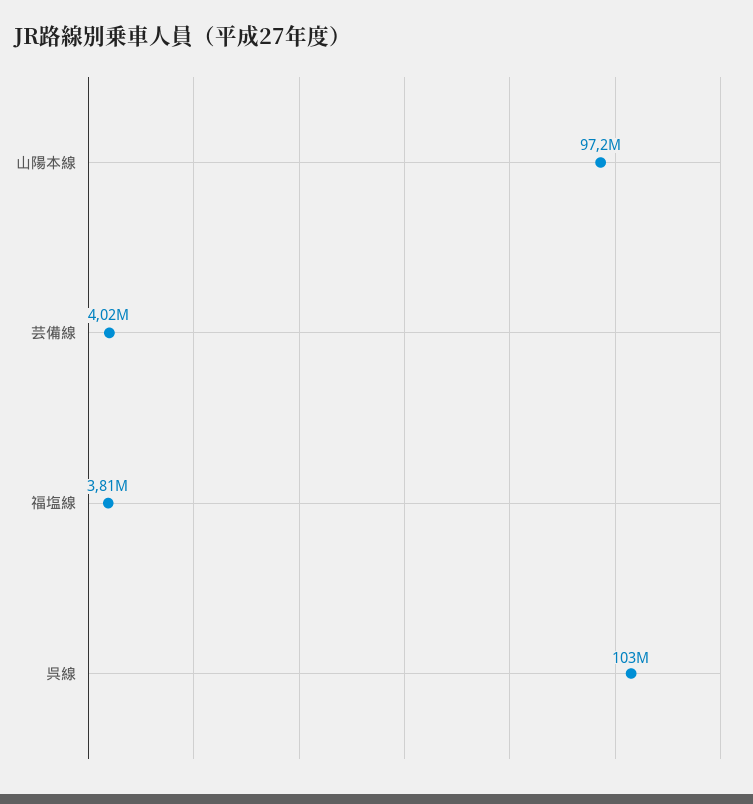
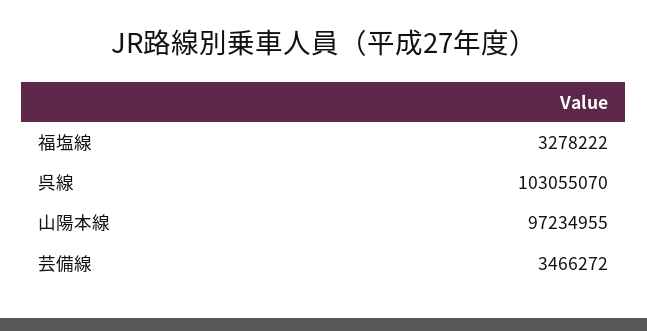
芸備線: 4020000 -> 3466272
福塩線: 3810000 -> 3278222

